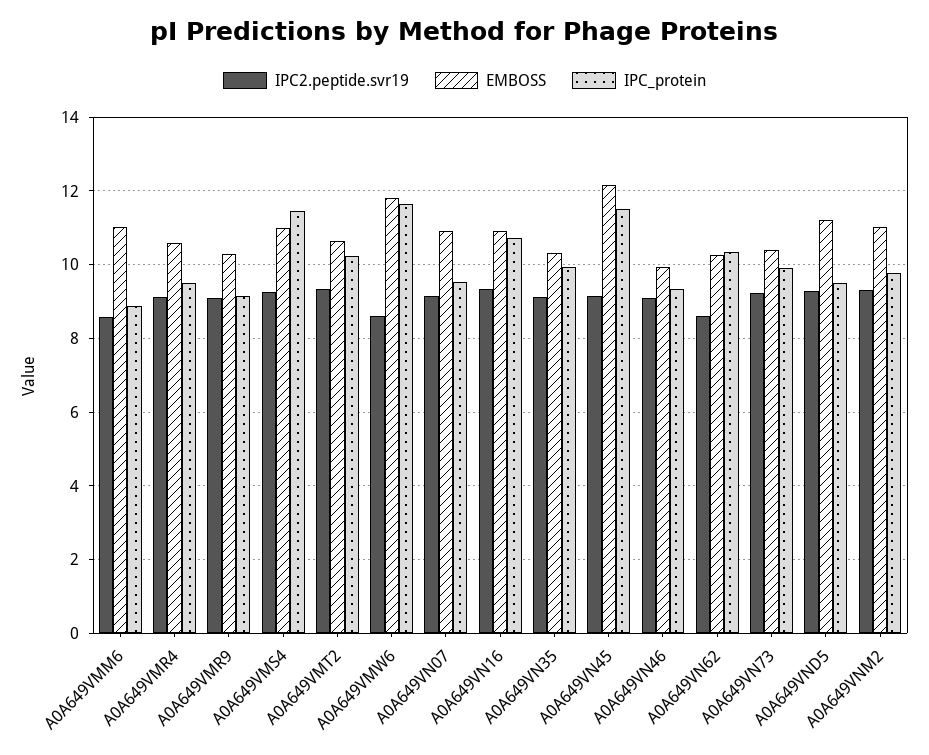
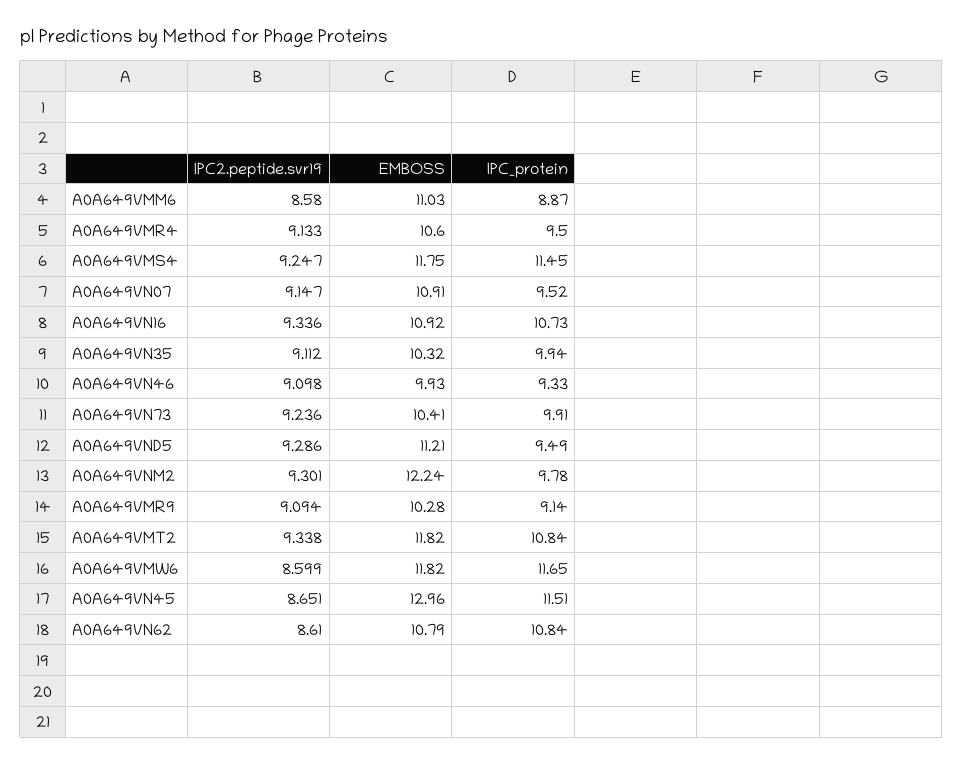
EMBOSS, A0A649VMS4: 11 -> 11.75
EMBOSS, A0A649VMT2: 10.6 -> 11.82
IPC_protein, A0A649VMT2: 10.2 -> 10.84
IPC2.peptide.svr19, A0A649VN45: 9.2 -> 8.651
EMBOSS, A0A649VN45: 12.2 -> 12.96
EMBOSS, A0A649VN62: 10.2 -> 10.79
IPC_protein, A0A649VN62: 10.4 -> 10.84
EMBOSS, A0A649VNM2: 11 -> 12.24

